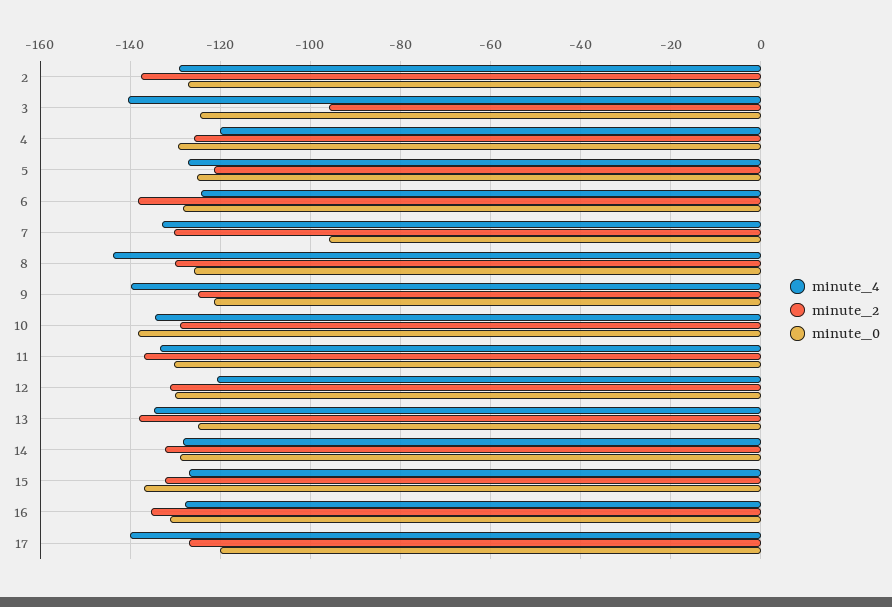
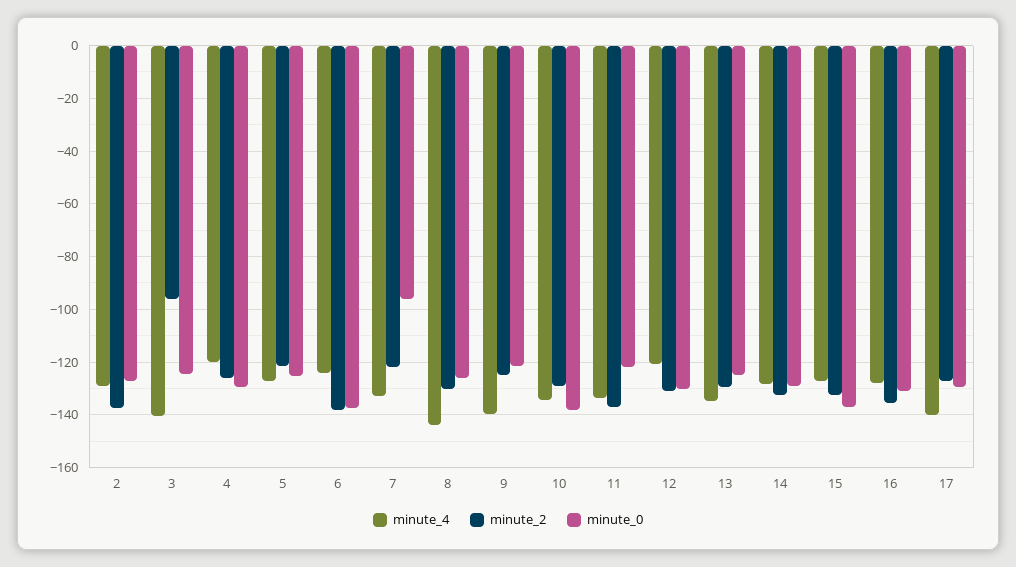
minute_0, 6: -128 -> -137.5
minute_2, 7: -130 -> -122.5
minute_0, 11: -130 -> -122.5
minute_2, 13: -138 -> -130
minute_0, 17: -120 -> -130

